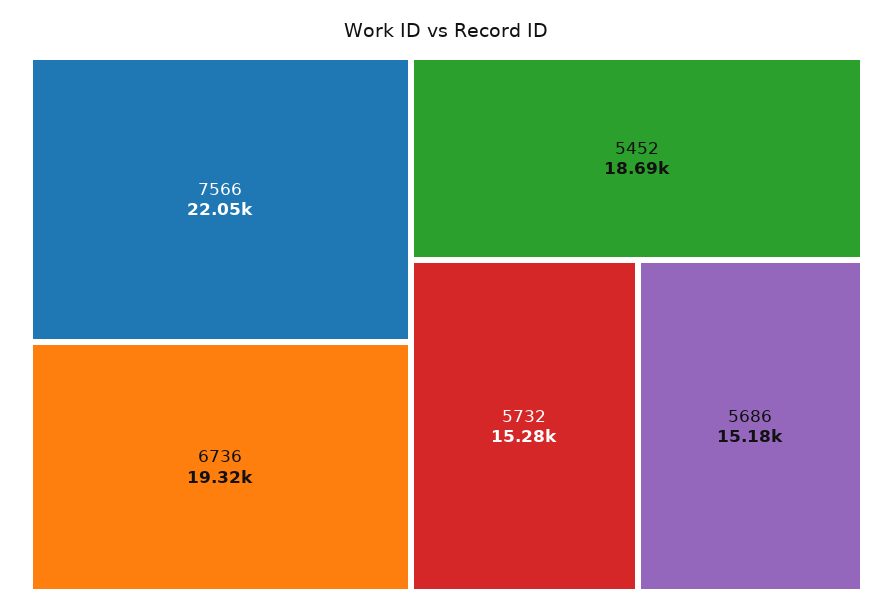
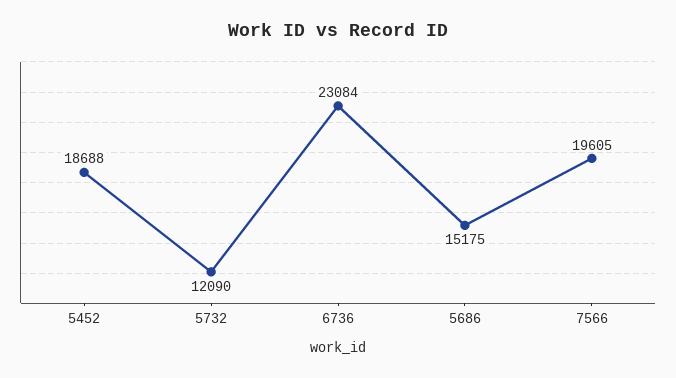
7566: 22050 -> 19605
6736: 19320 -> 23084
5732: 15280 -> 12090

